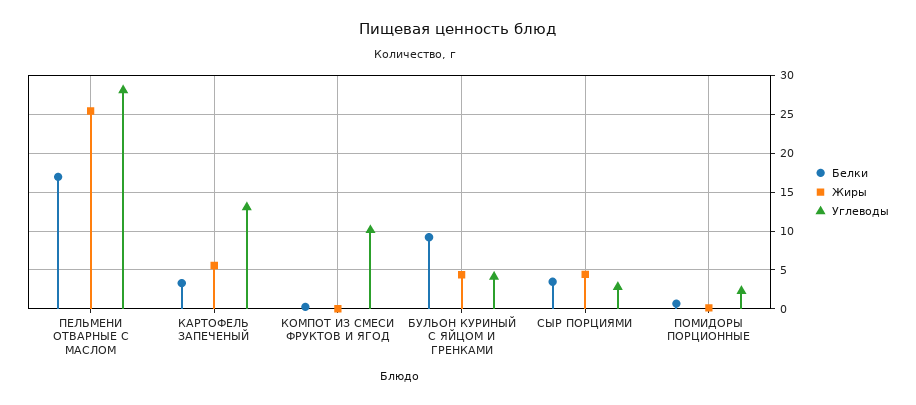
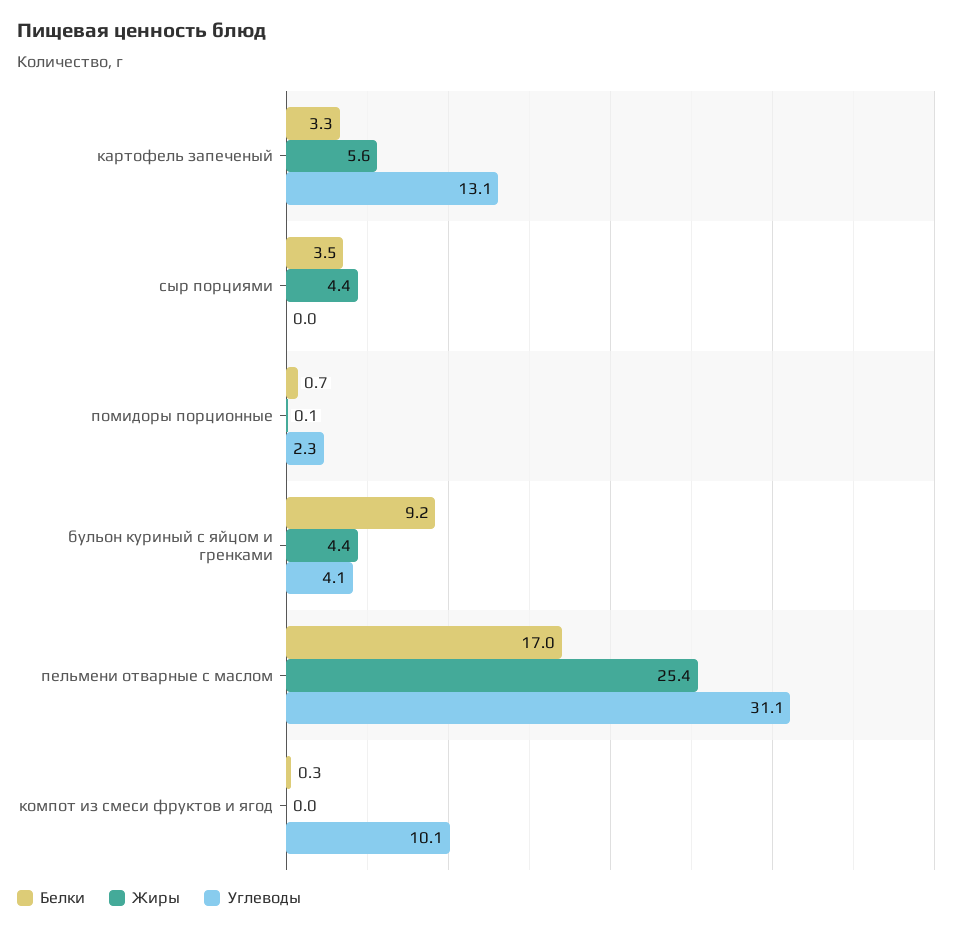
Углеводы, ПЕЛЬМЕНИ ОТВАРНЫЕ С МАСЛОМ: 28 -> 31.1
Углеводы, СЫР ПОРЦИЯМИ: 3 -> 0

